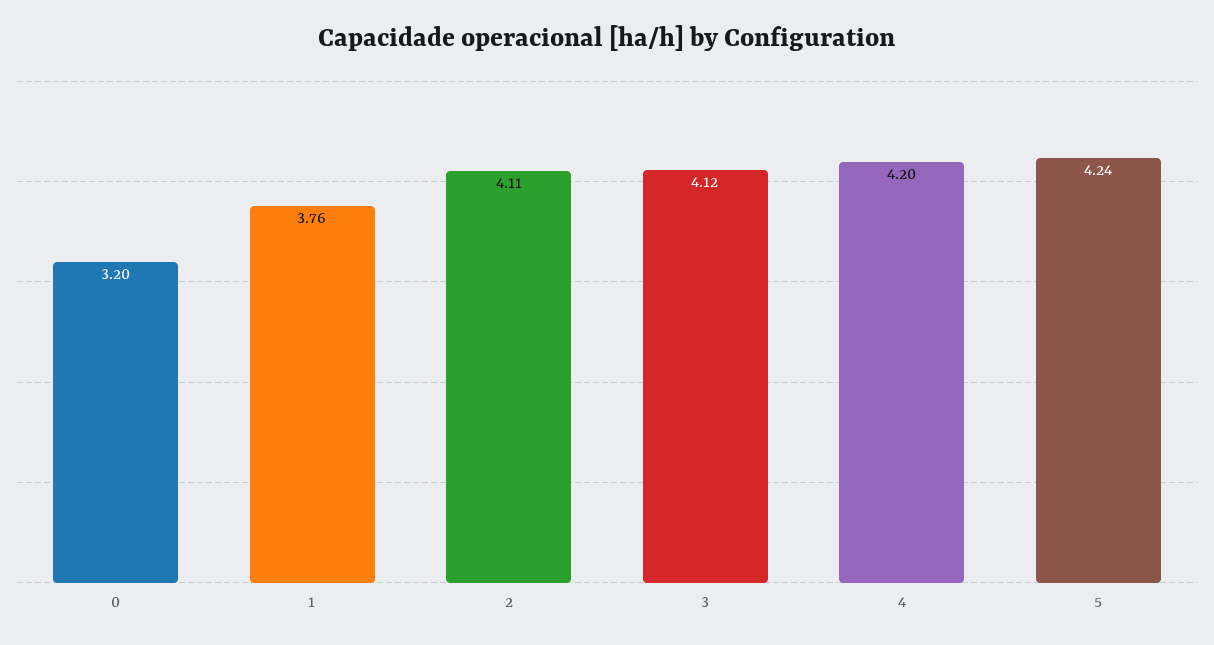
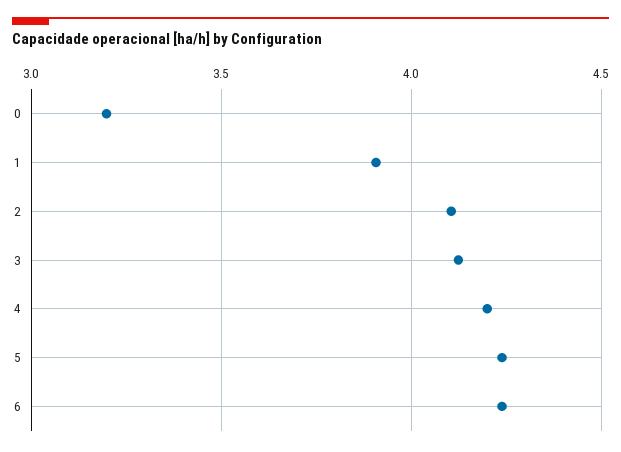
1: 3.76 -> 3.9
6: none -> 4.25

